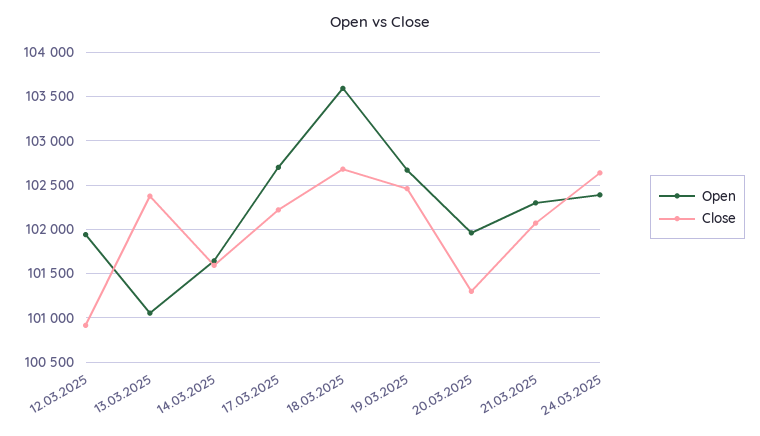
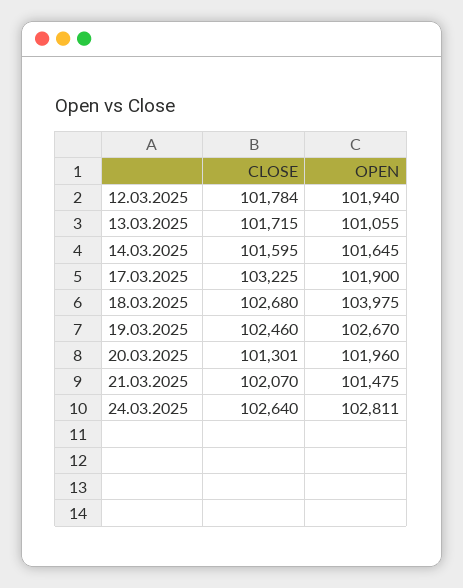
Close, 12.03.2025: 100900 -> 101784
Close, 13.03.2025: 102400 -> 101715
Open, 17.03.2025: 102700 -> 101900
Close, 17.03.2025: 102200 -> 103225
Open, 18.03.2025: 103600 -> 103975
Open, 21.03.2025: 102300 -> 101475
Open, 24.03.2025: 102400 -> 102811

